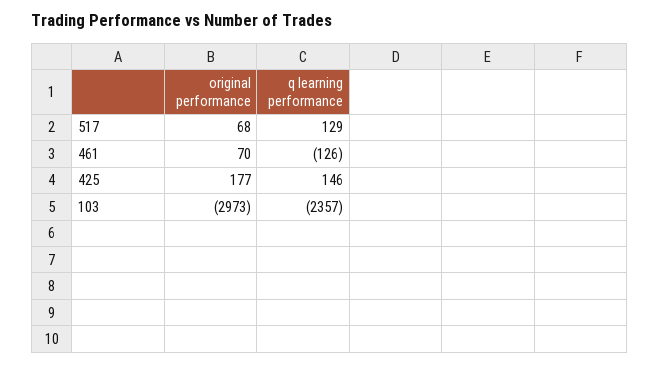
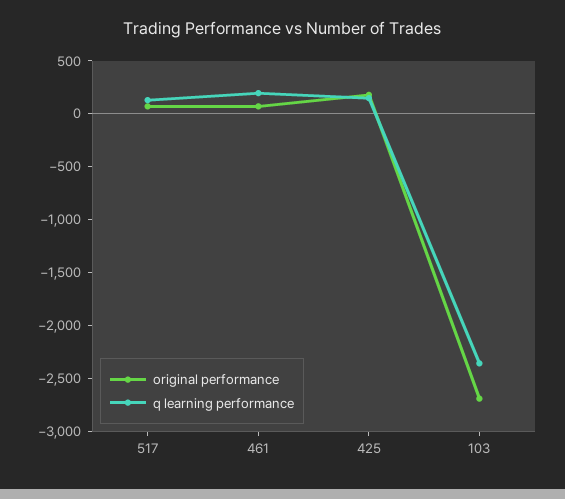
q learning performance, 461: -126 -> 200
original performance, 103: -2973 -> -2700

